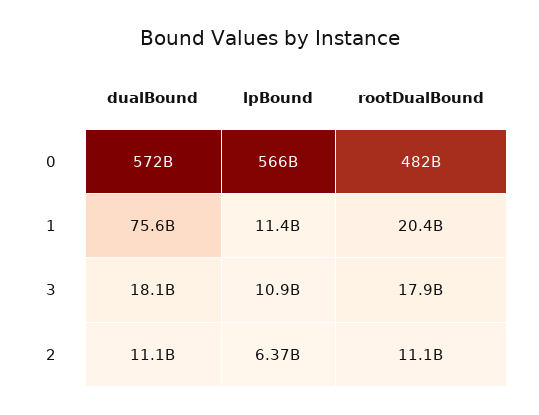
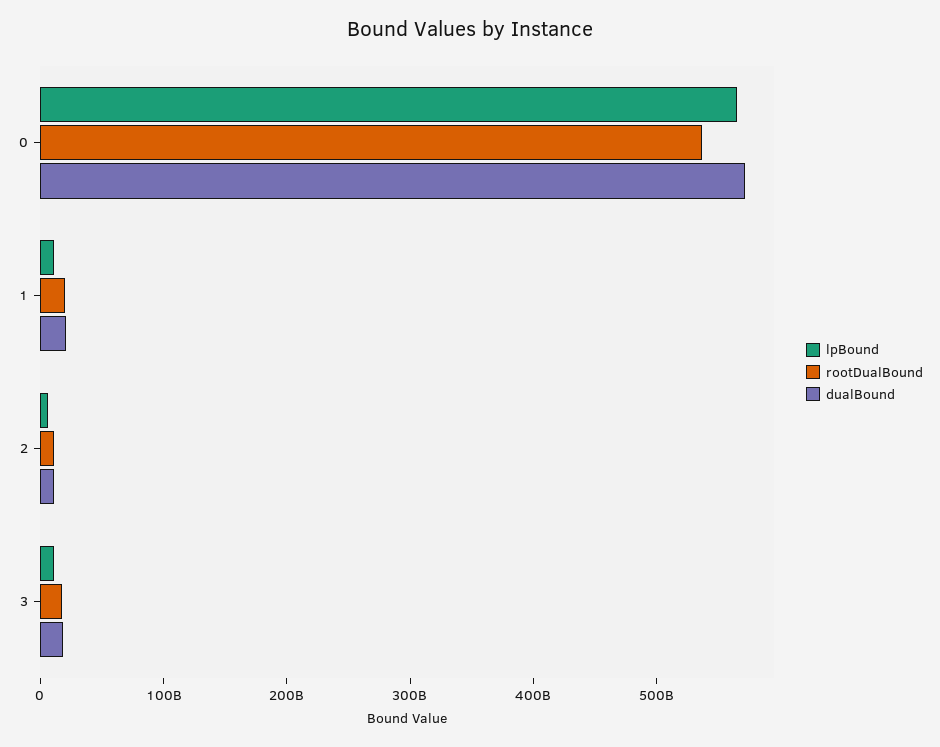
rootDualBound, 0: 482000000000 -> 540000000000
dualBound, 1: 75600000000 -> 20000000000

